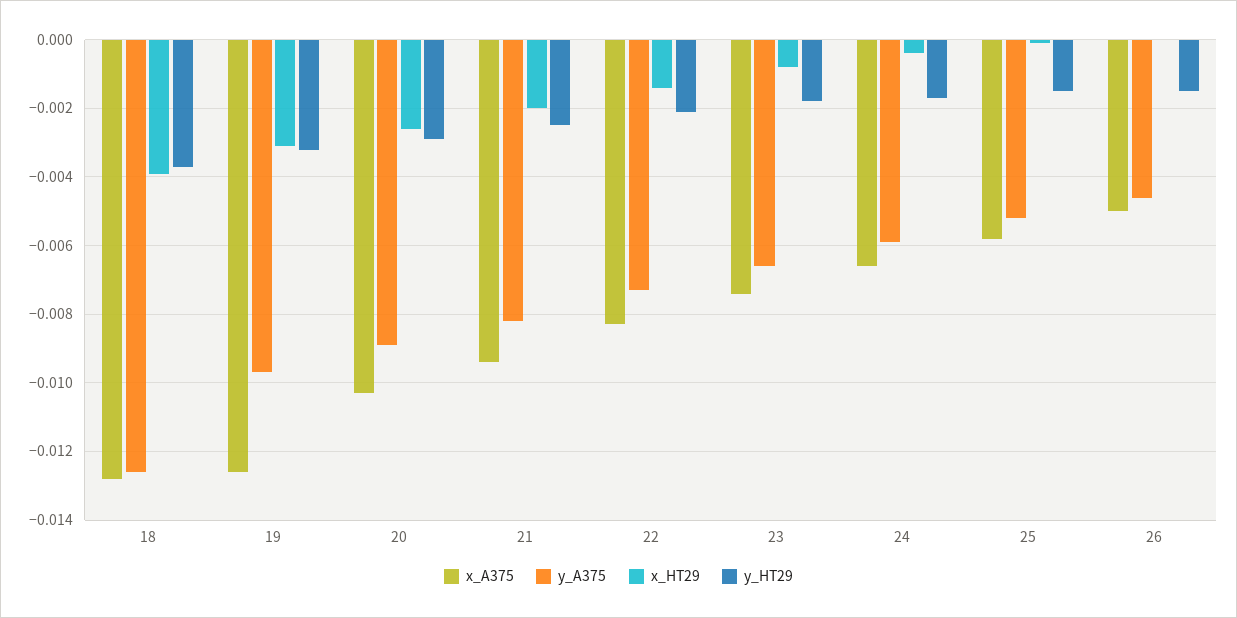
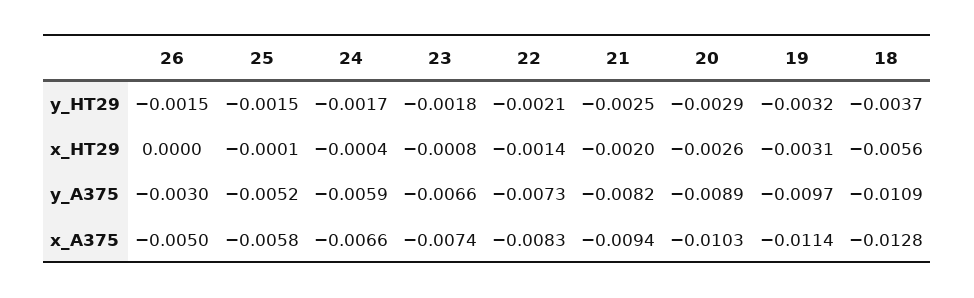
y_A375, 18: -0.0125 -> -0.0109
x_HT29, 18: -0.004 -> -0.0056
x_A375, 19: -0.0125 -> -0.0114
y_A375, 26: -0.0045 -> -0.003

